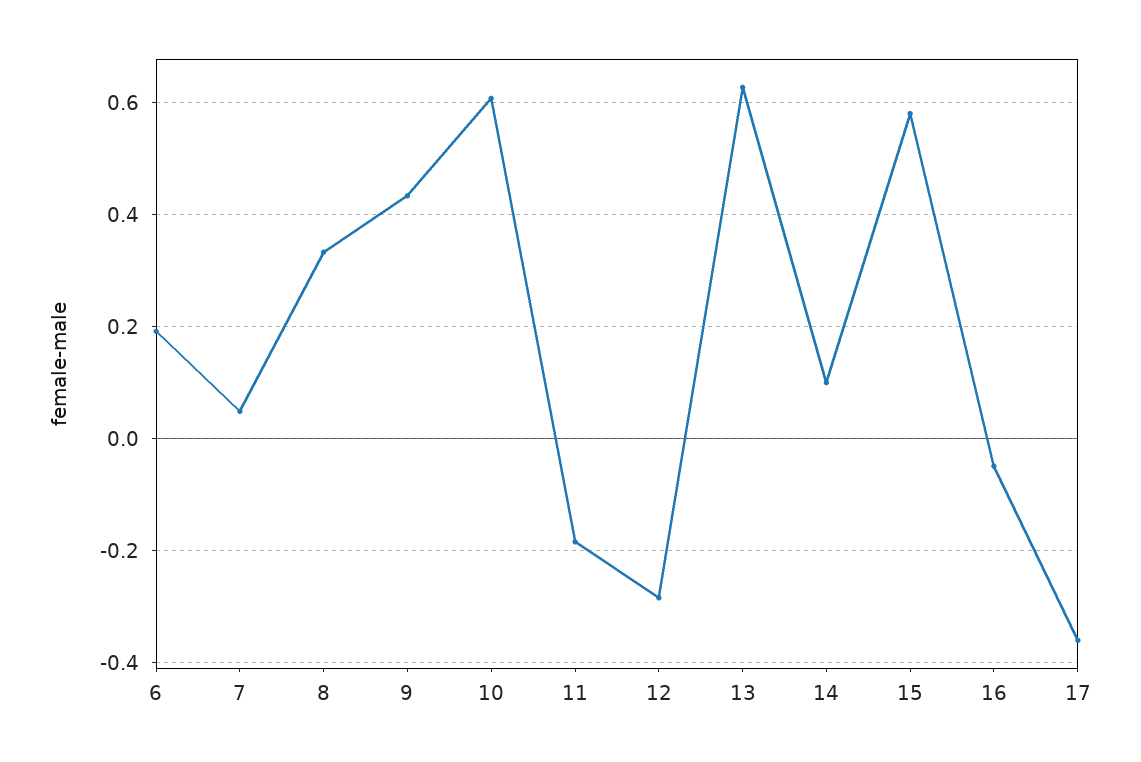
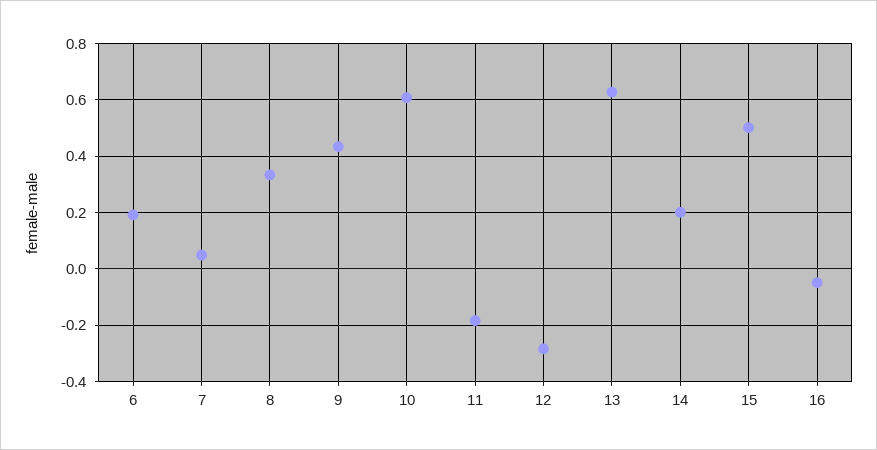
14: 0.1 -> 0.2
15: 0.58 -> 0.5
17: -0.36 -> none

